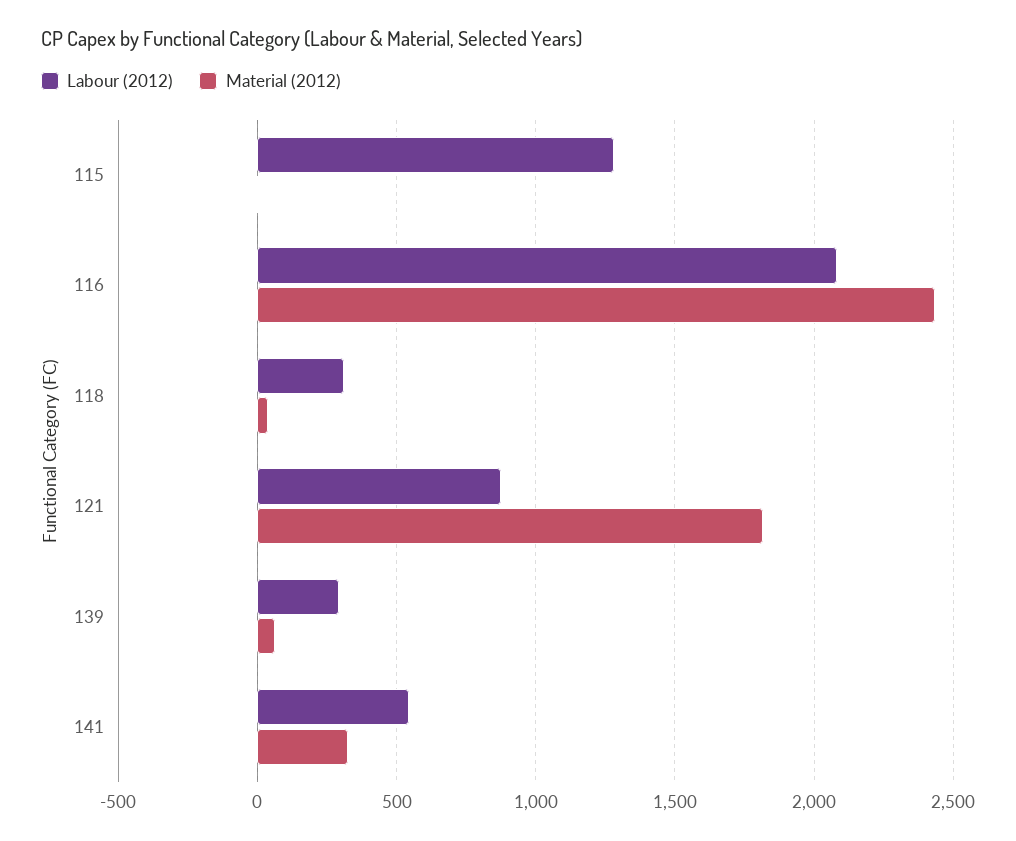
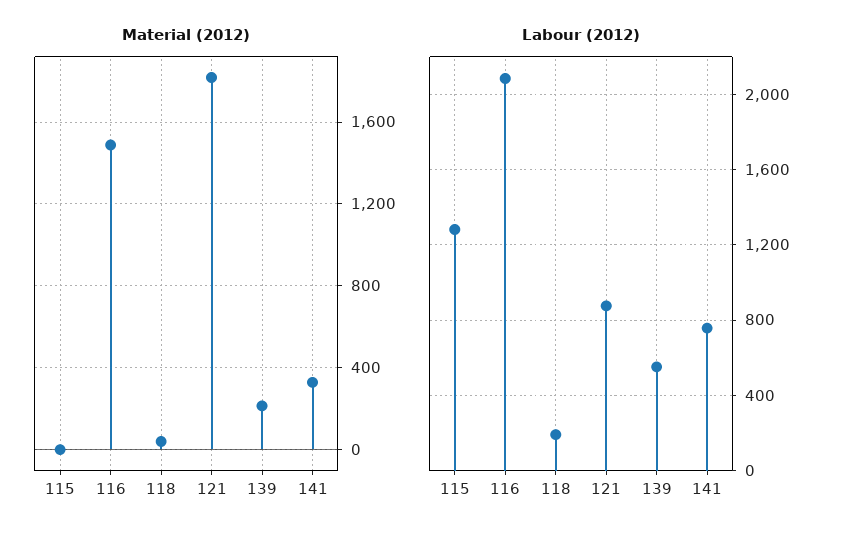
Material (2012), 116: 2450 -> 1500
Labour (2012), 118: 300 -> 200
Labour (2012), 139: 300 -> 550
Material (2012), 139: 50 -> 200
Labour (2012), 141: 550 -> 750

